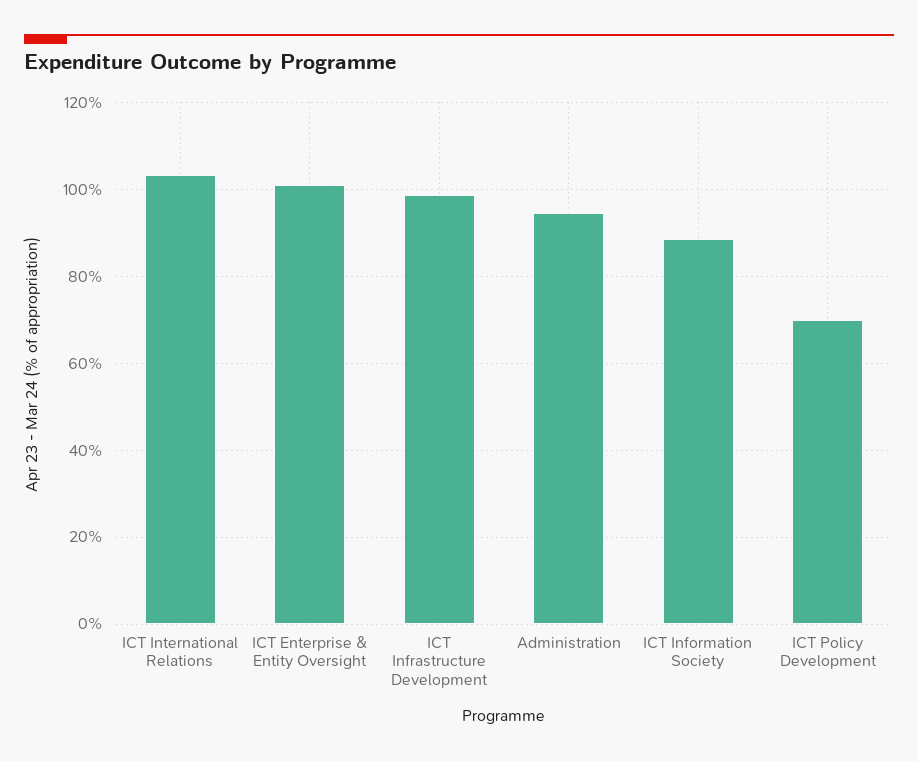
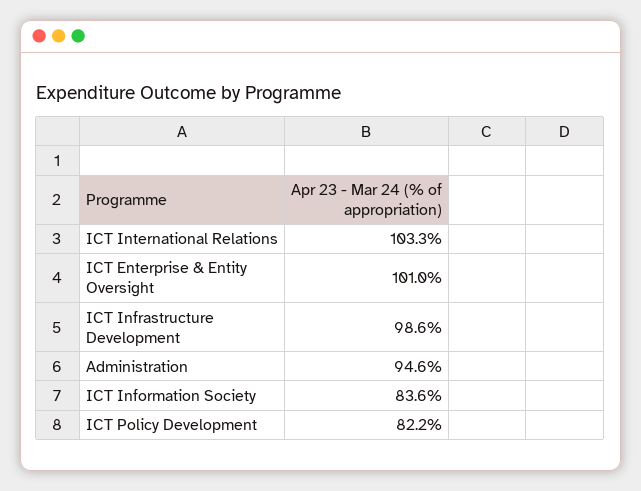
ICT Information Society: 88 -> 83.6
ICT Policy Development: 70 -> 82.2

